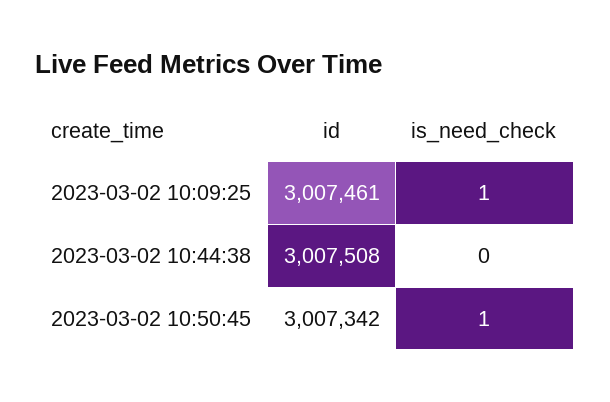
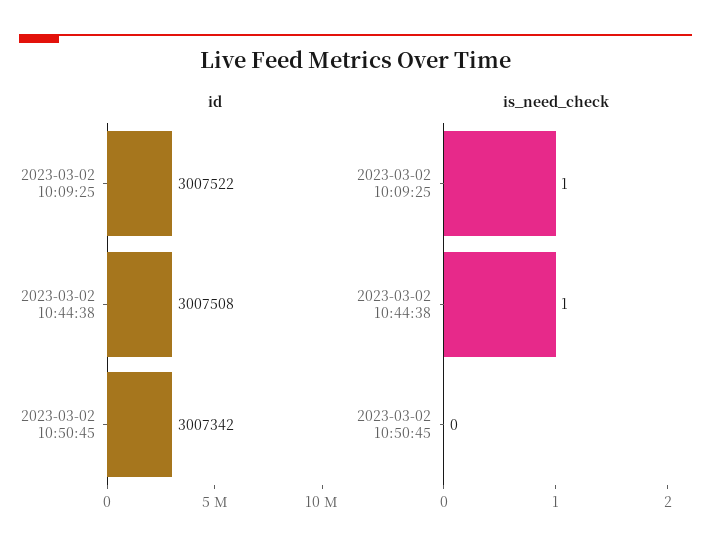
id, 2023-03-02 10:09:25: 3007461 -> 3007522
is_need_check, 2023-03-02 10:44:38: 0 -> 1
is_need_check, 2023-03-02 10:50:45: 1 -> 0

